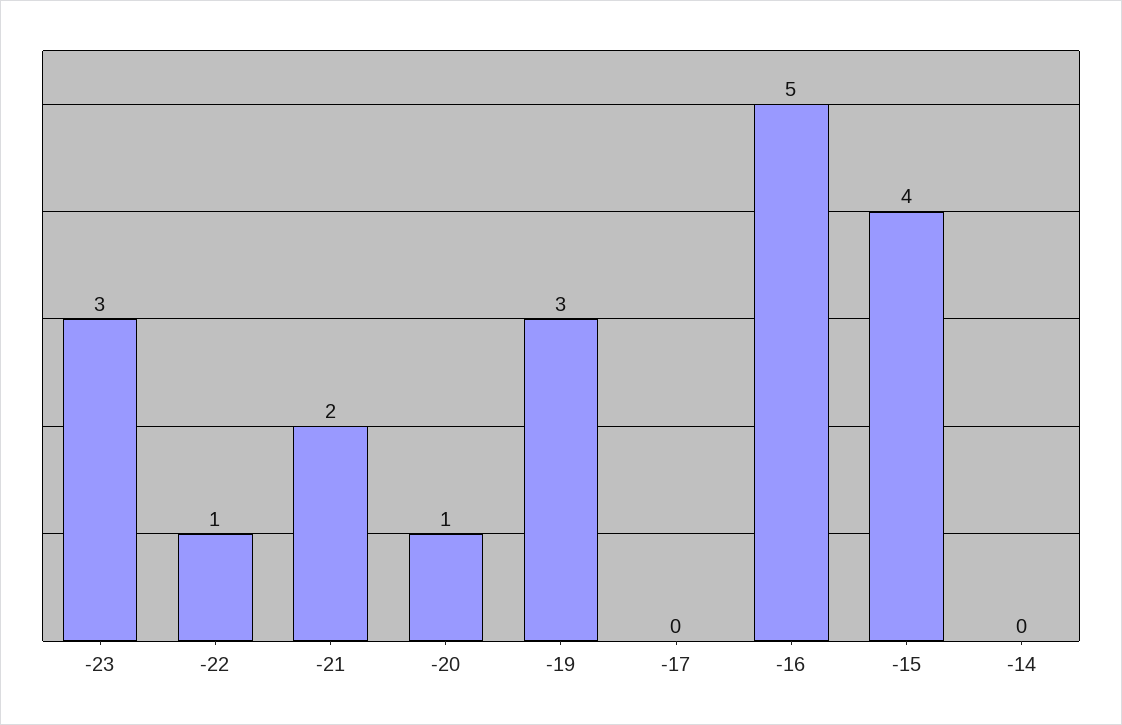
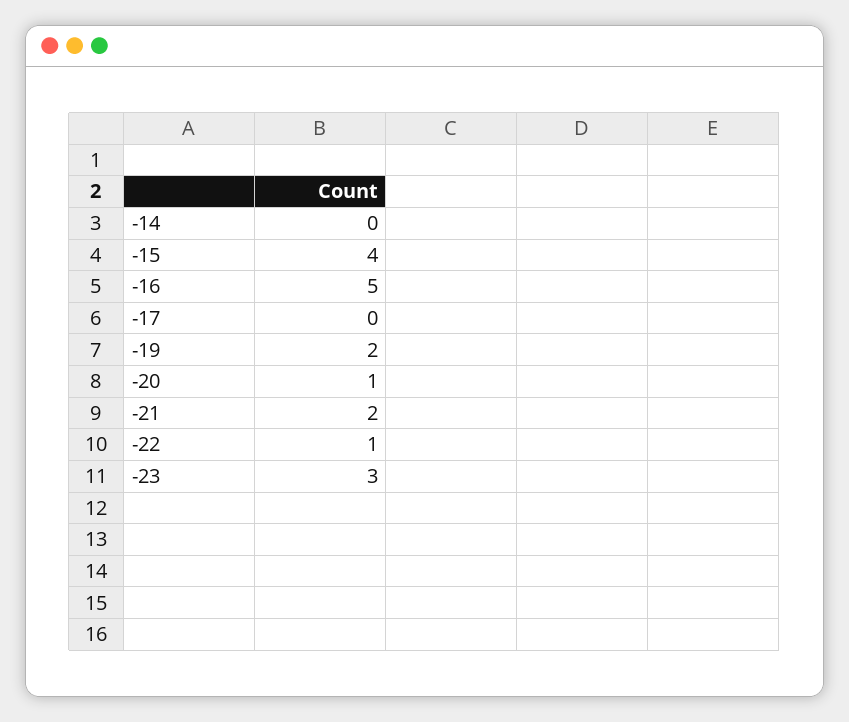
-19: 3 -> 2

